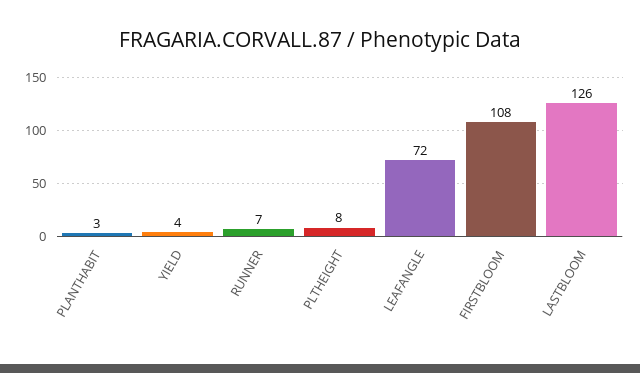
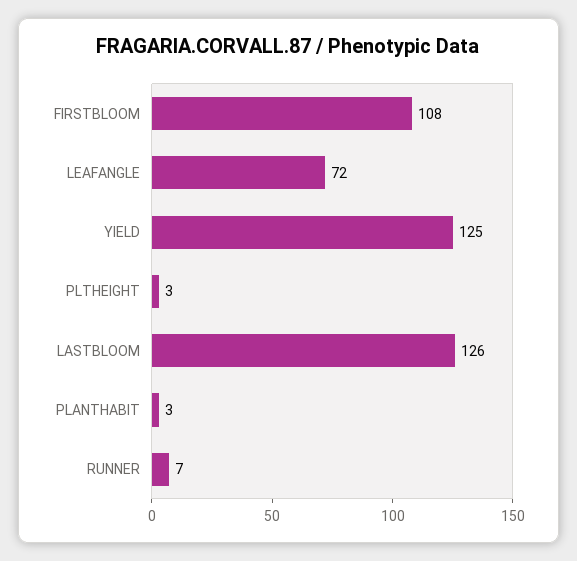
YIELD: 4 -> 125
PLTHEIGHT: 8 -> 3

